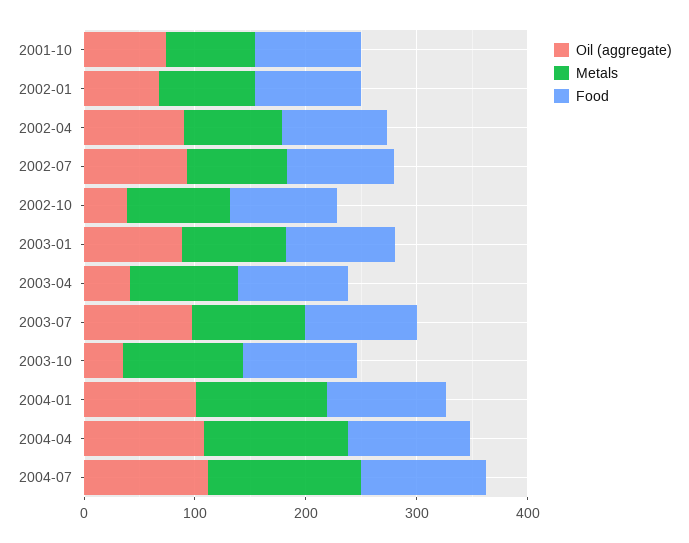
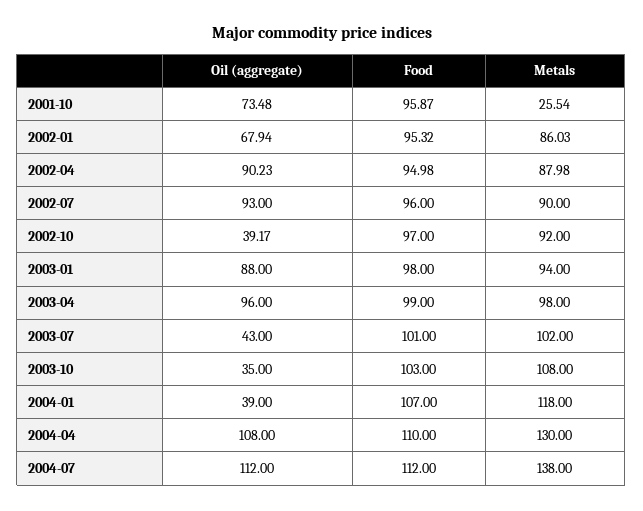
Metals, 2001-10: 80 -> 25.54
Oil (aggregate), 2003-04: 40 -> 96
Oil (aggregate), 2003-07: 100 -> 43
Oil (aggregate), 2004-01: 100 -> 39

